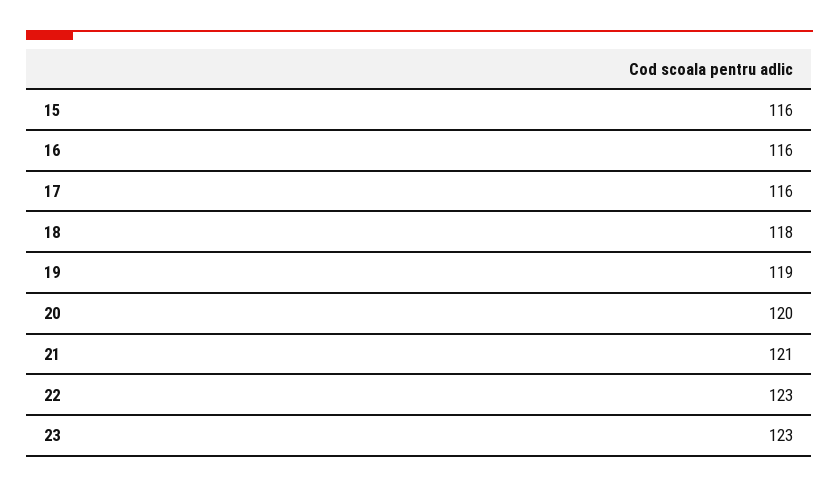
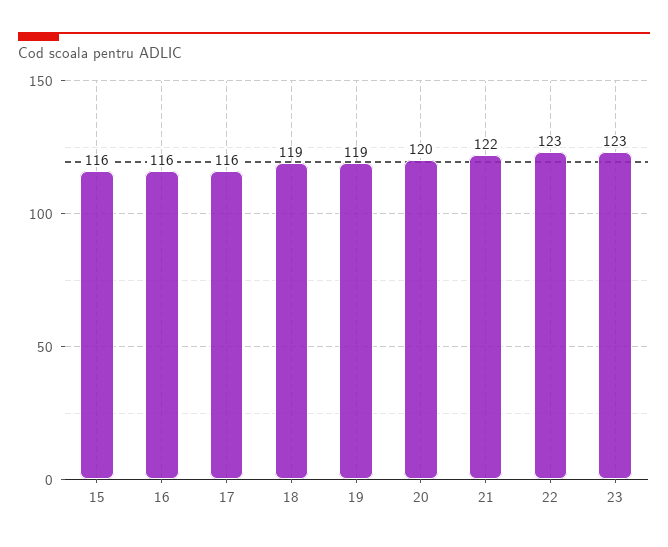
18: 118 -> 119
21: 121 -> 122

